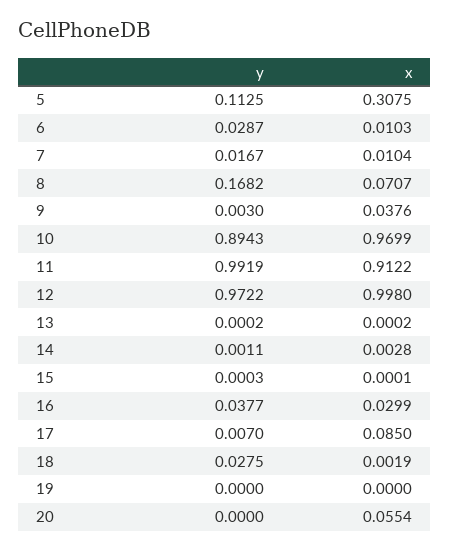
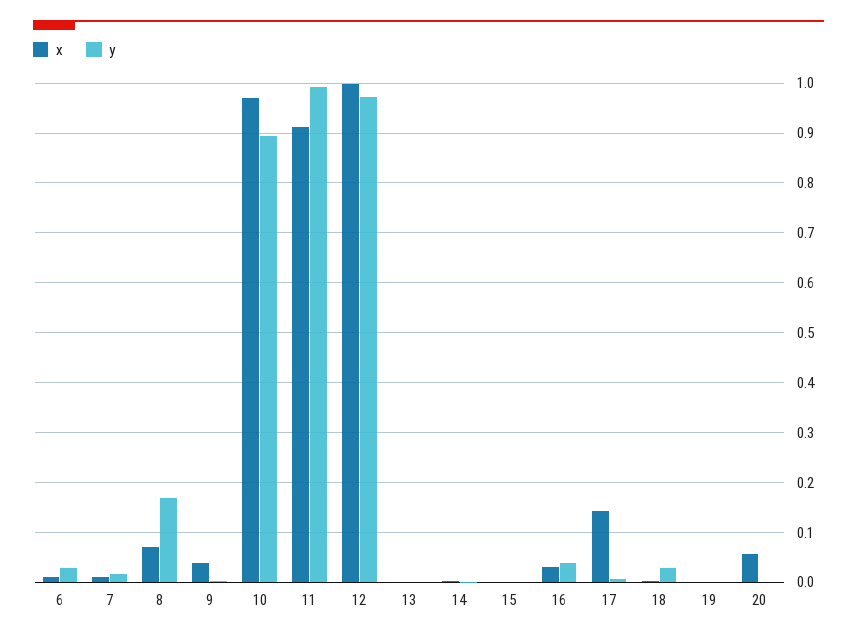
y, 5: 0.1125 -> none
x, 5: 0.3075 -> none
x, 17: 0.085 -> 0.14

